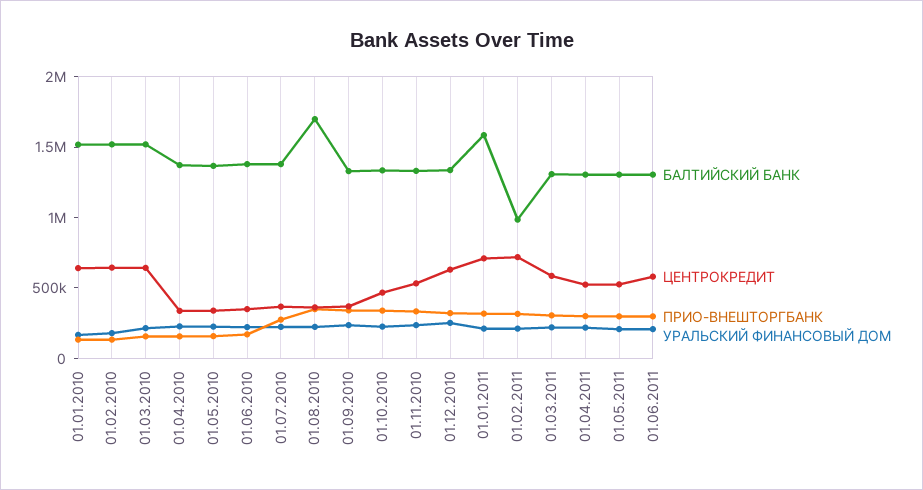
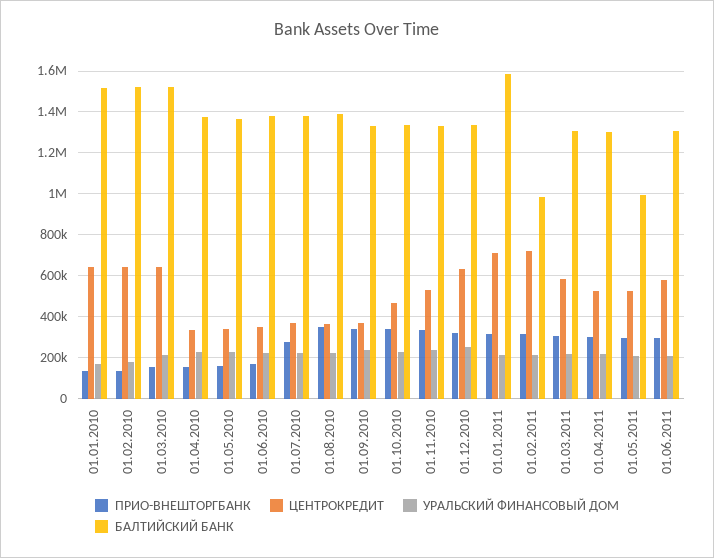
БАЛТИЙСКИЙ БАНК, 01.08.2010: 1700000 -> 1400000
БАЛТИЙСКИЙ БАНК, 01.05.2011: 1300000 -> 1000000

